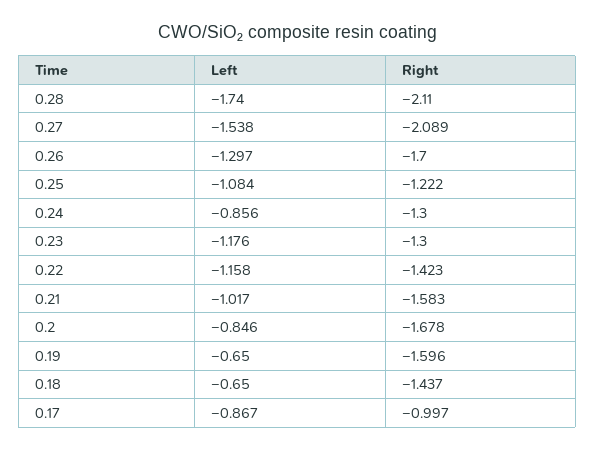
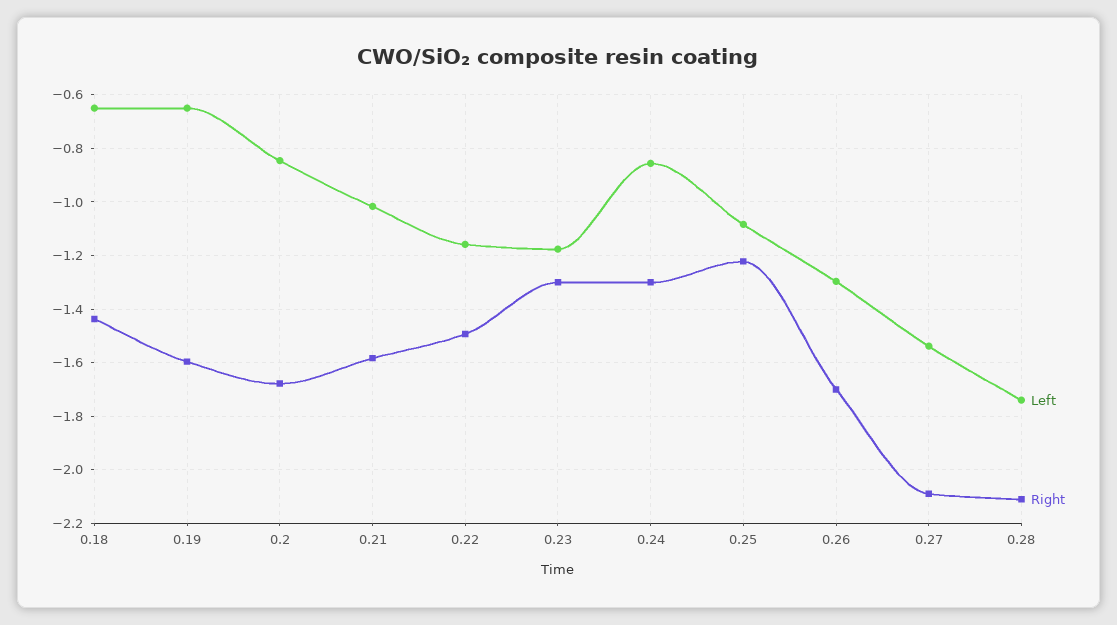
Right, 0.22: -1.423 -> -1.5
Left, 0.17: -0.867 -> none
Right, 0.17: -0.997 -> none

